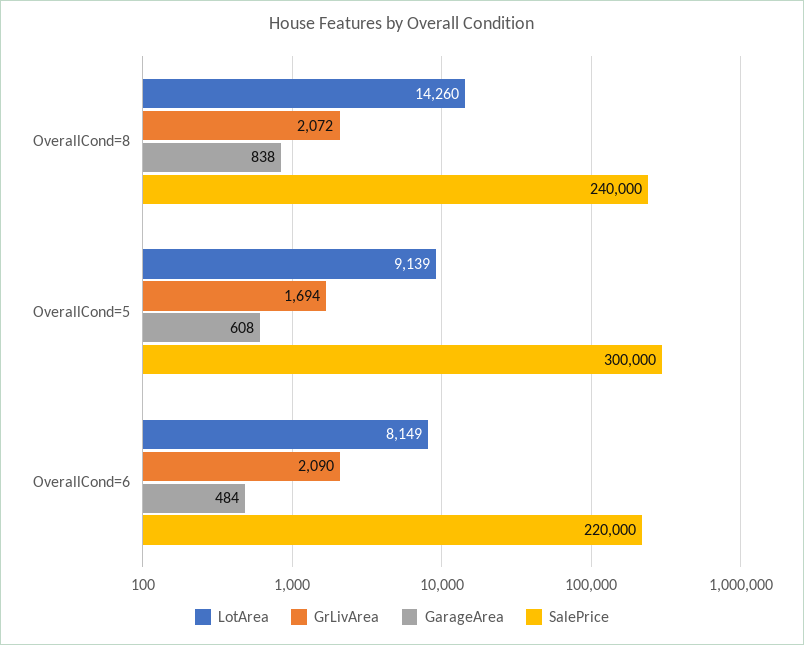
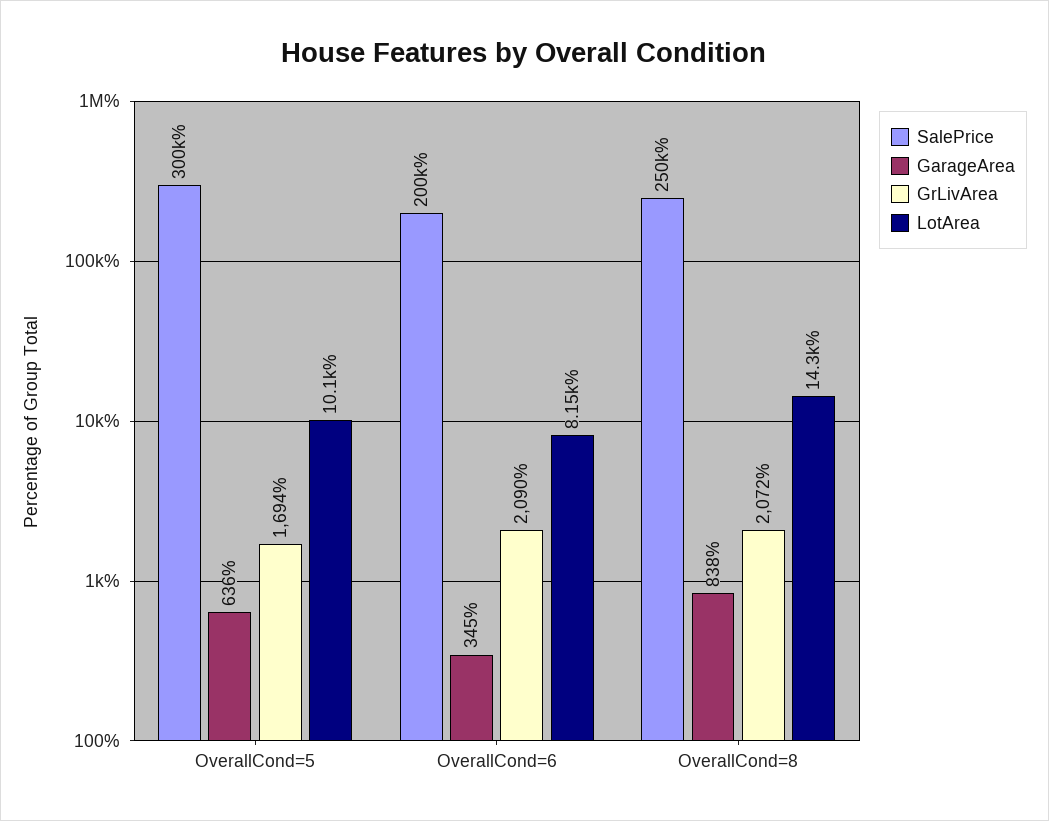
SalePrice, OverallCond=8: 240000 -> 250000
LotArea, OverallCond=5: 9139 -> 10100
GarageArea, OverallCond=5: 608 -> 636
GarageArea, OverallCond=6: 484 -> 345
SalePrice, OverallCond=6: 220000 -> 200000

